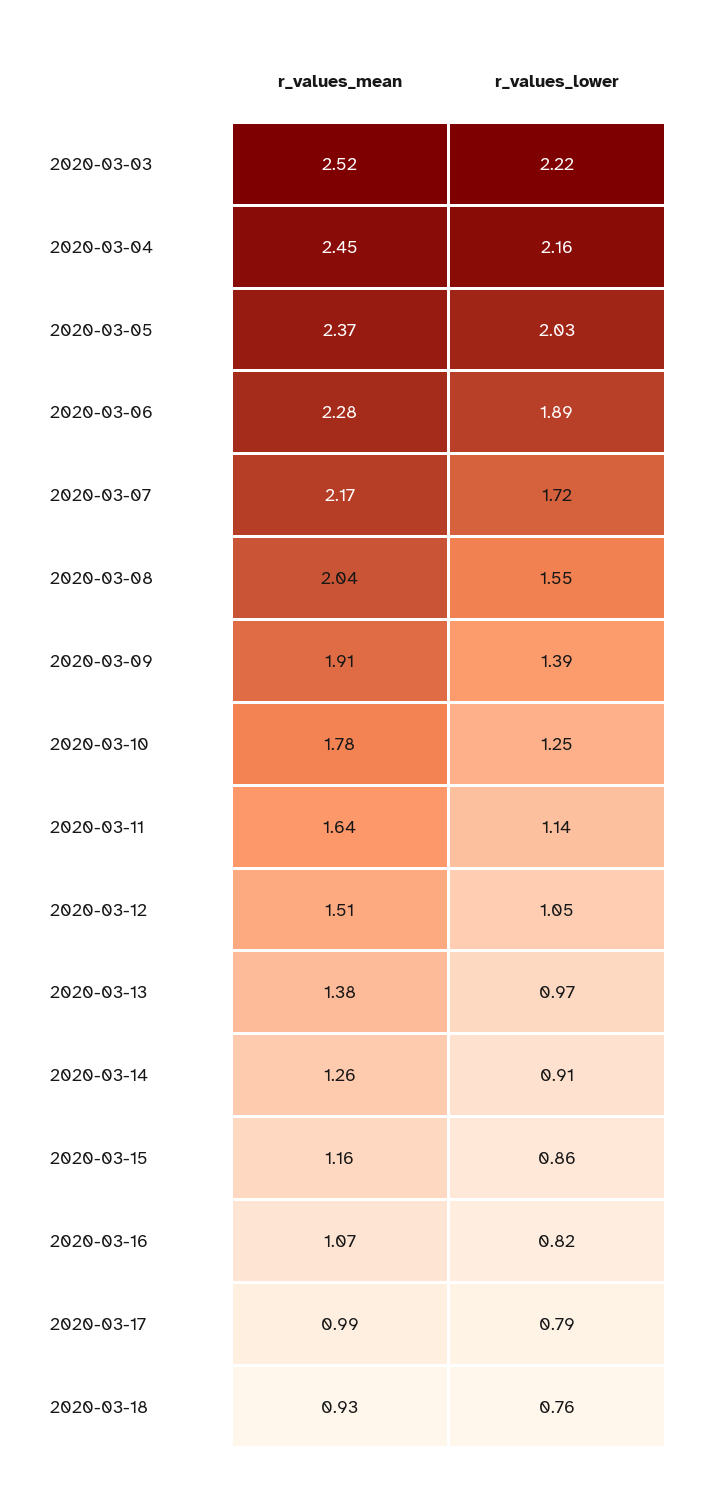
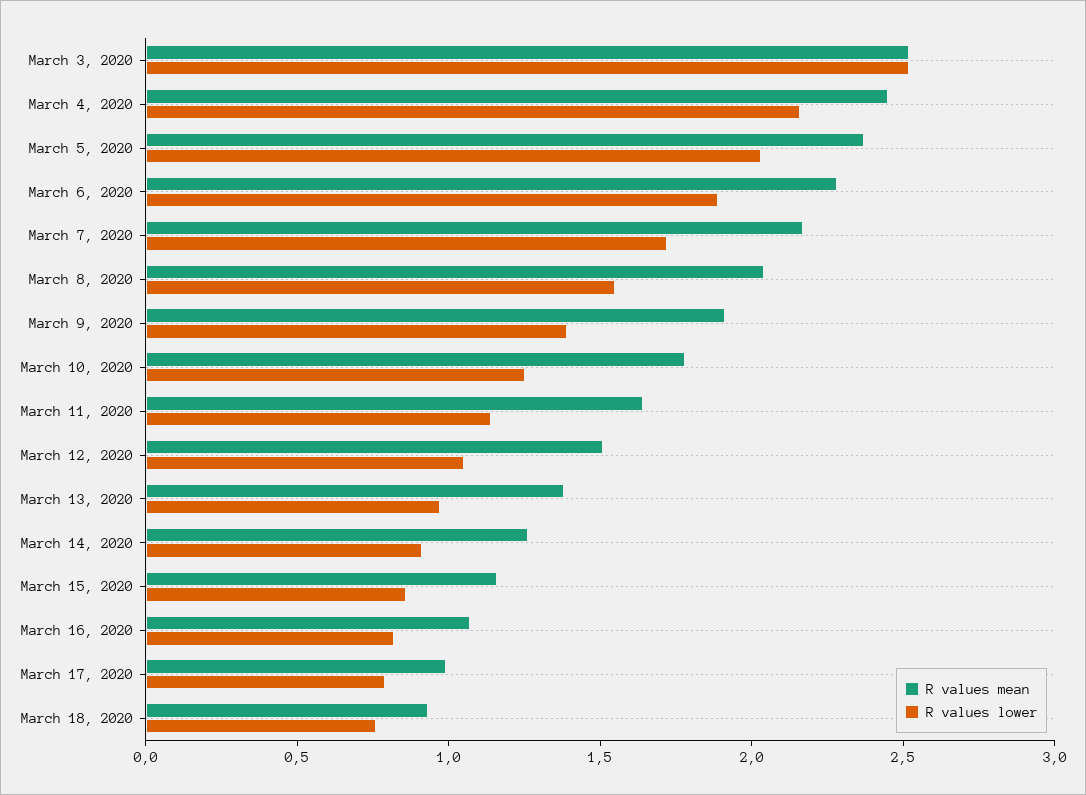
r_values_lower, 2020-03-03: 2.22 -> 2.5

